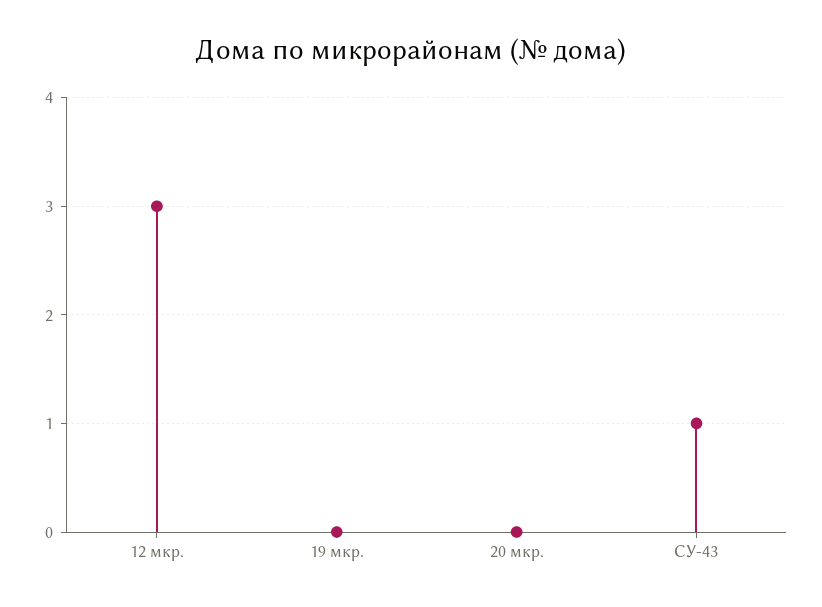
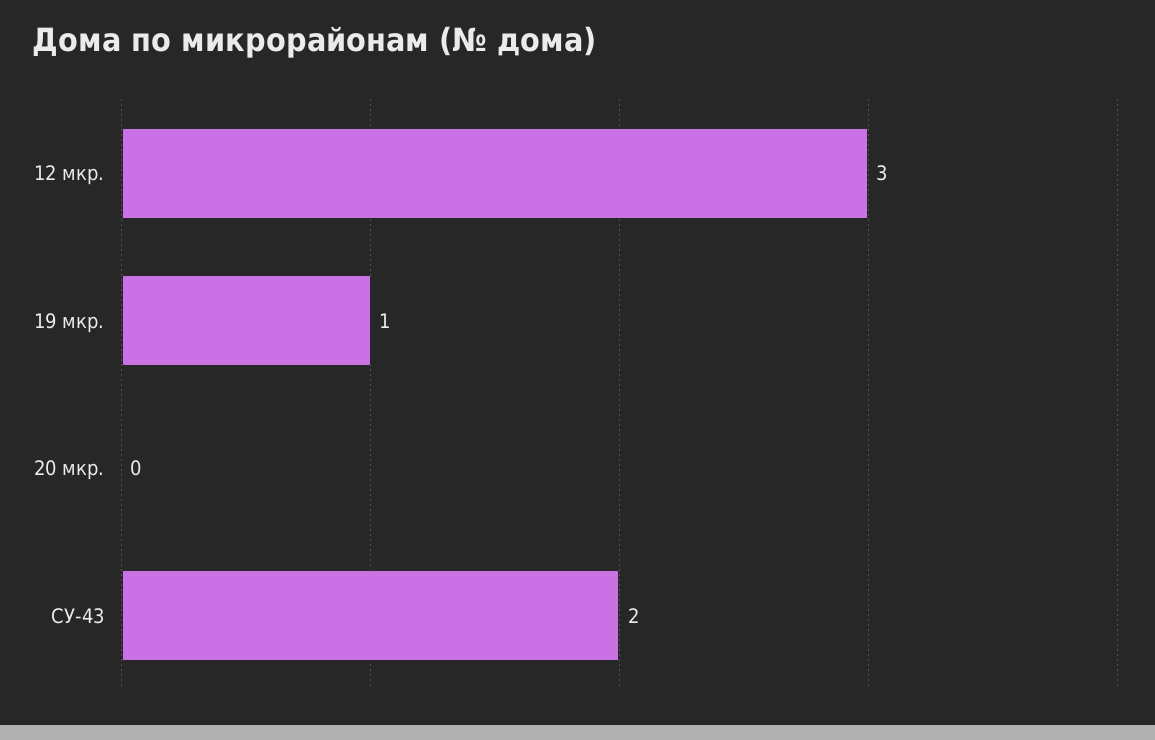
19 мкр.: 0 -> 1
СУ-43: 1 -> 2

